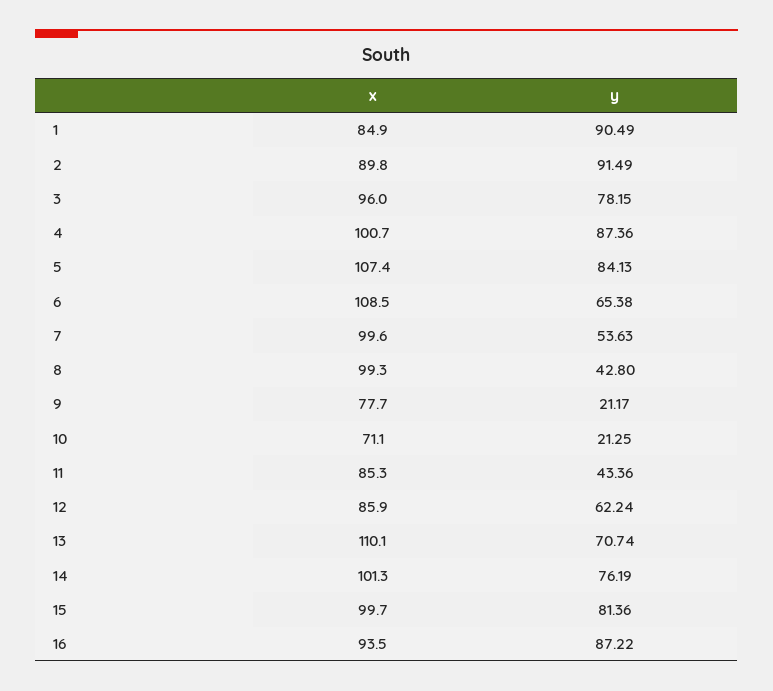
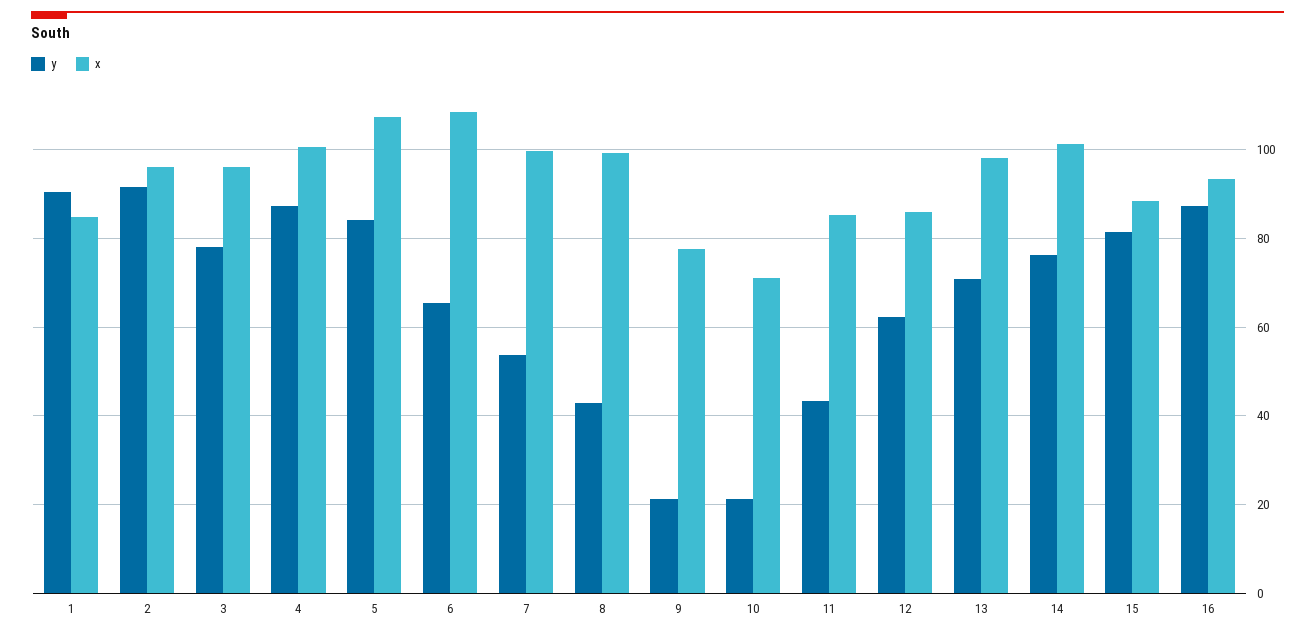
x, 2: 89.8 -> 96
x, 13: 110.1 -> 98
x, 15: 99.7 -> 88

